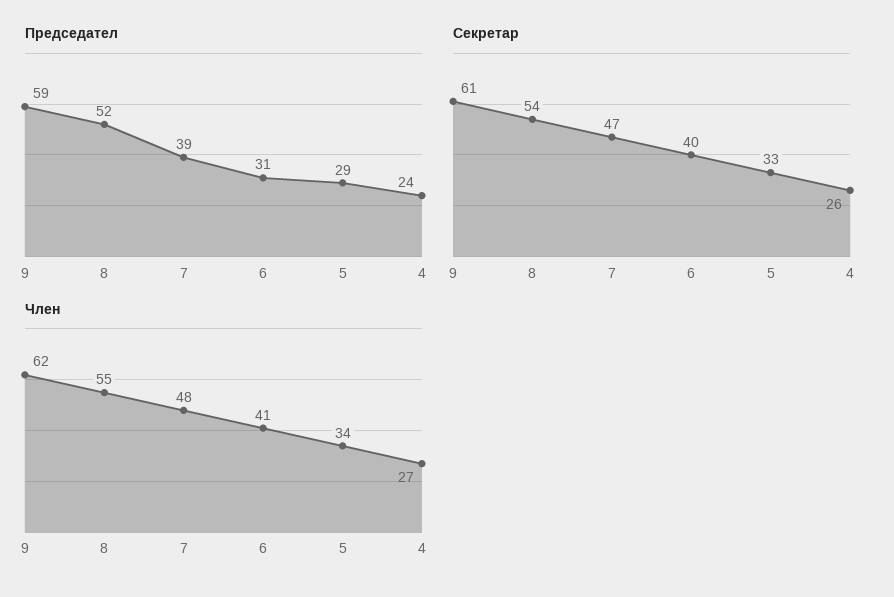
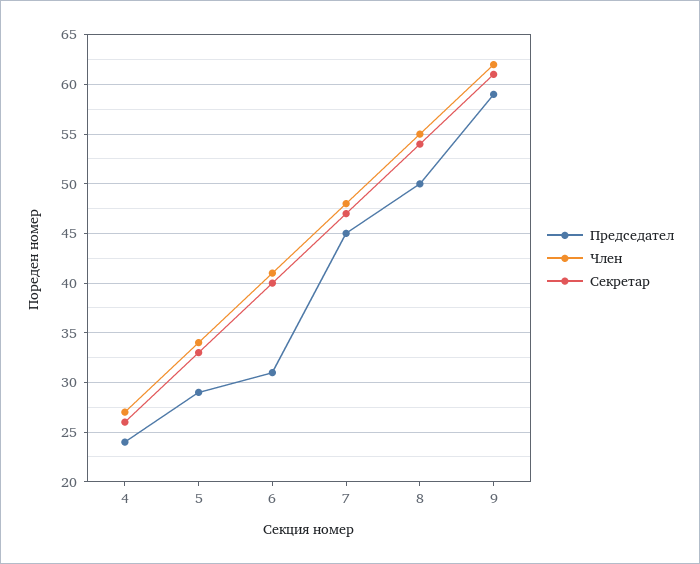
Председател, 8: 52 -> 50
Председател, 7: 39 -> 45

